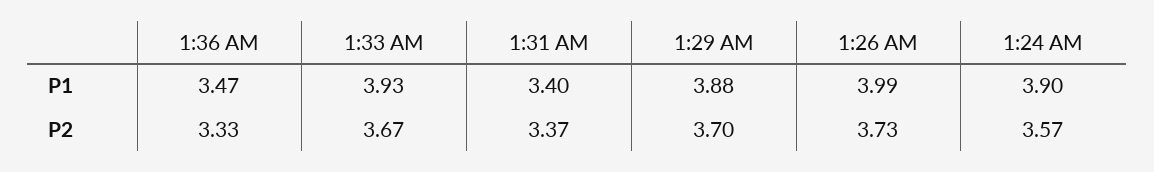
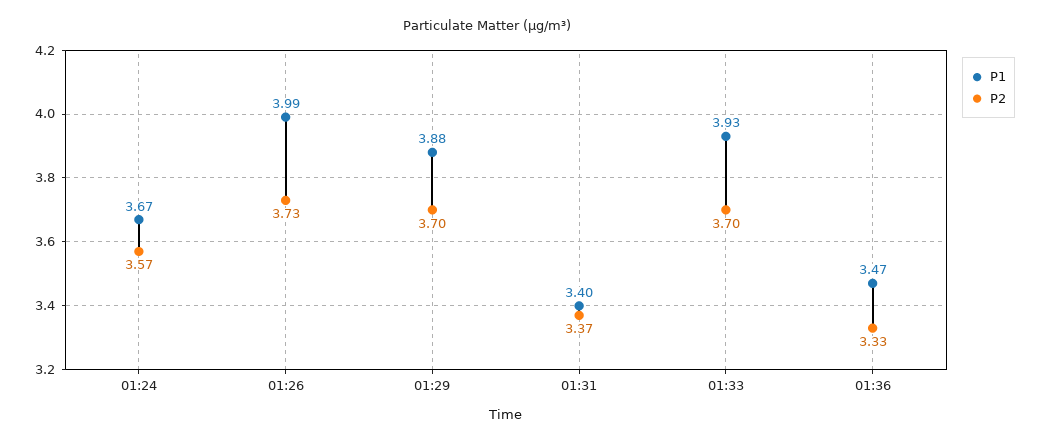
P1, 1:24 AM: 3.9 -> 3.67
P2, 1:33 AM: 3.67 -> 3.7

